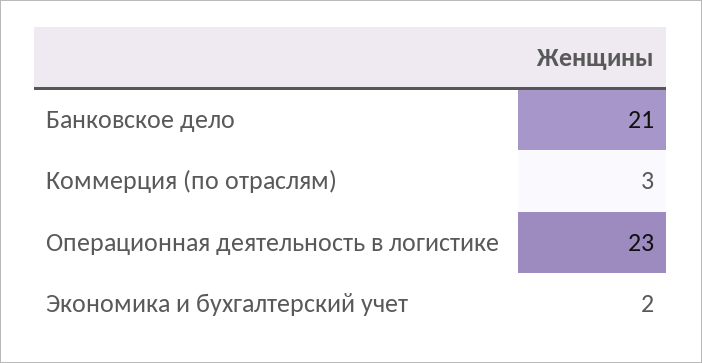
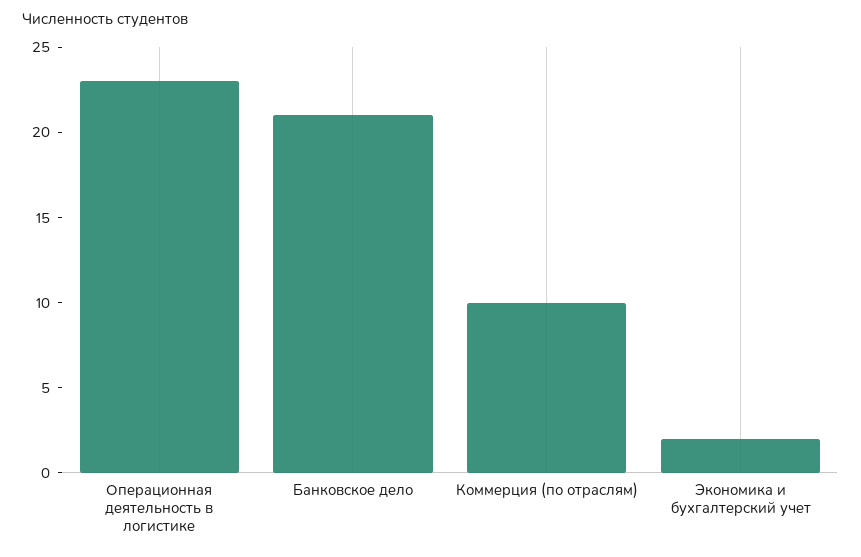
Коммерция (по отраслям): 3 -> 10

